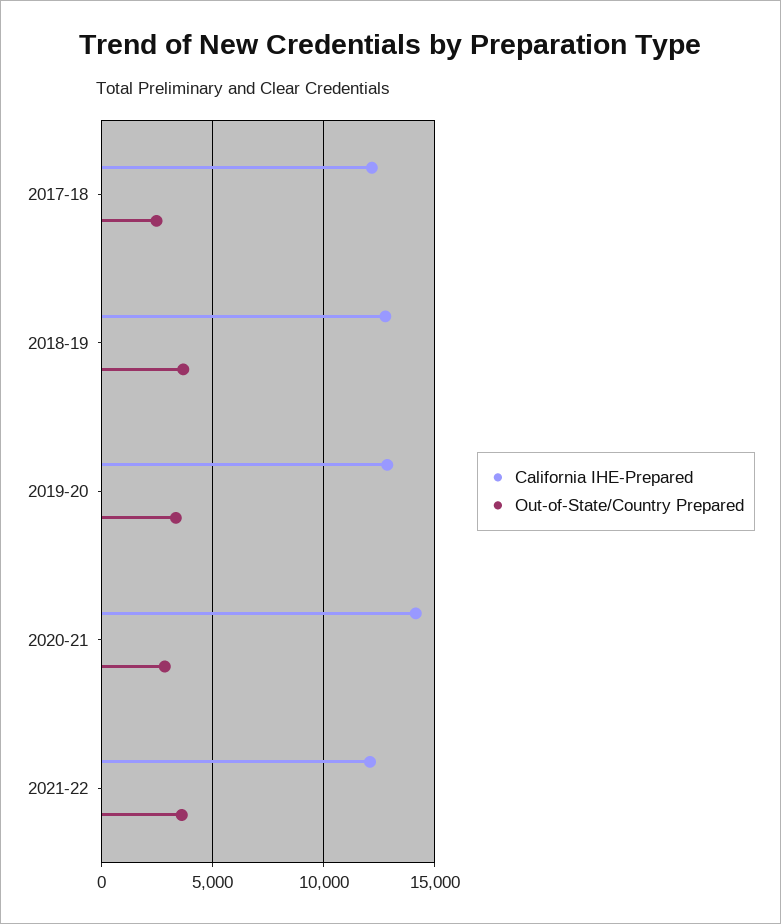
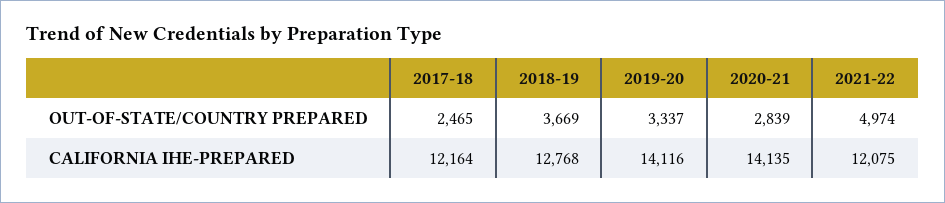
California IHE-Prepared, 2019-20: 13000 -> 14116
Out-of-State/Country Prepared, 2021-22: 3500 -> 4974

